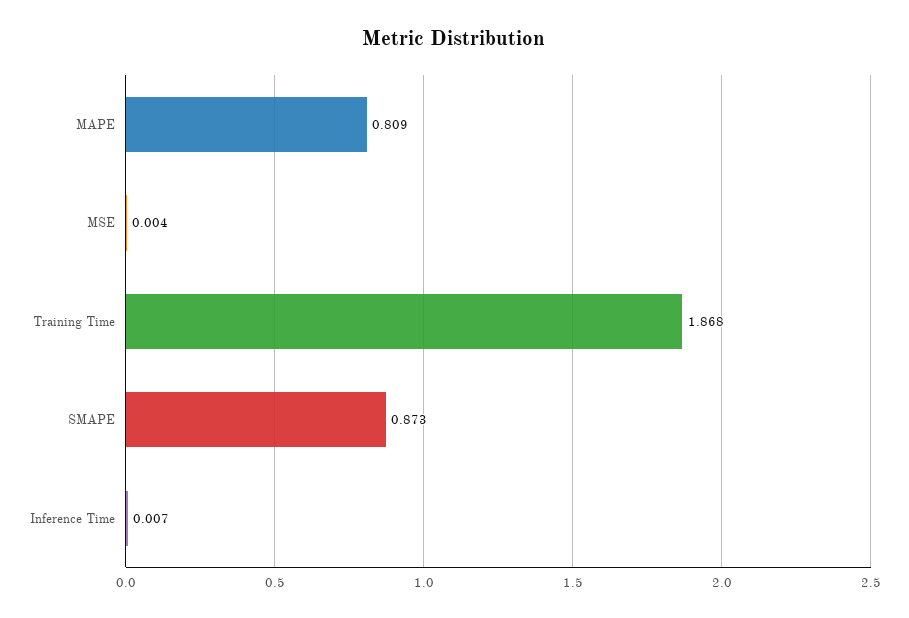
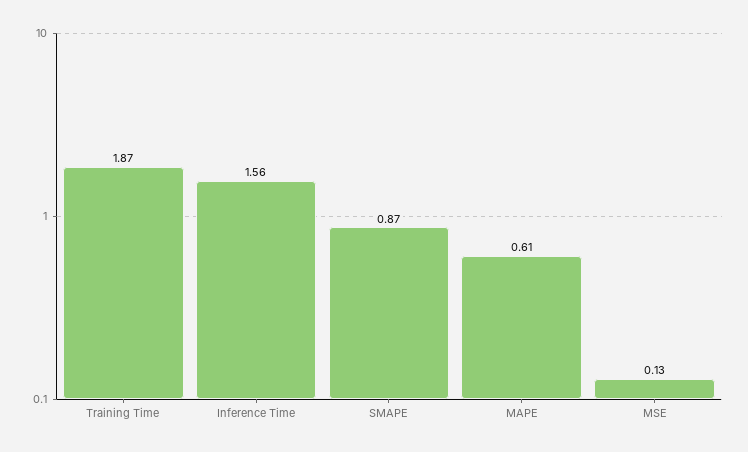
MAPE: 0.809 -> 0.61
MSE: 0.004 -> 0.13
Inference Time: 0.007 -> 1.56

